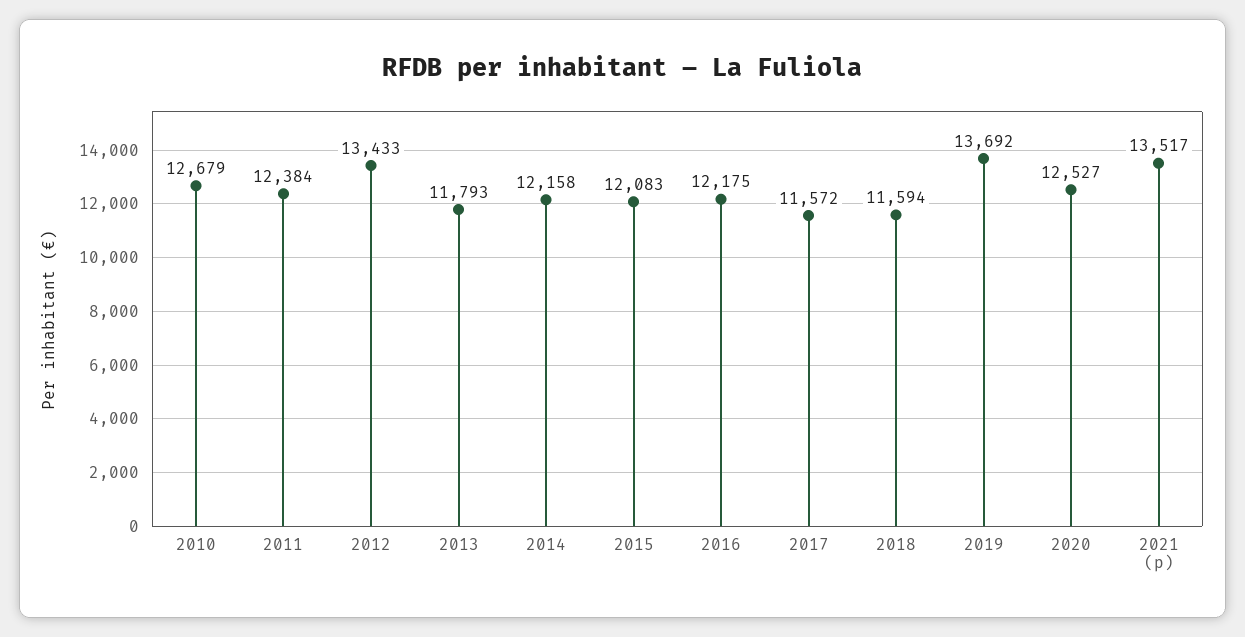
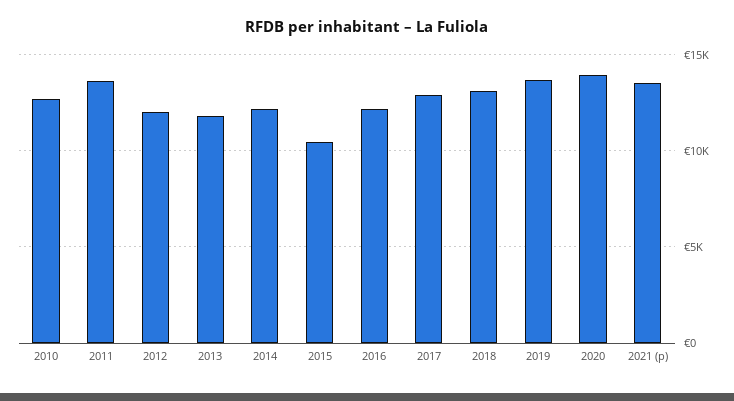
2011: 12384 -> 13500
2012: 13433 -> 12000
2015: 12083 -> 10500
2017: 11572 -> 13000
2018: 11594 -> 13000
2020: 12527 -> 14000

